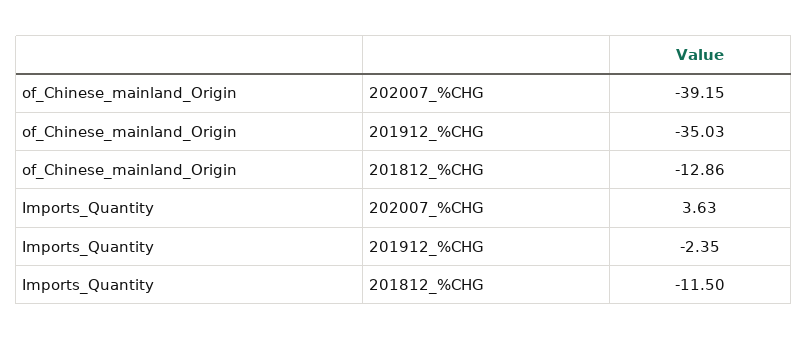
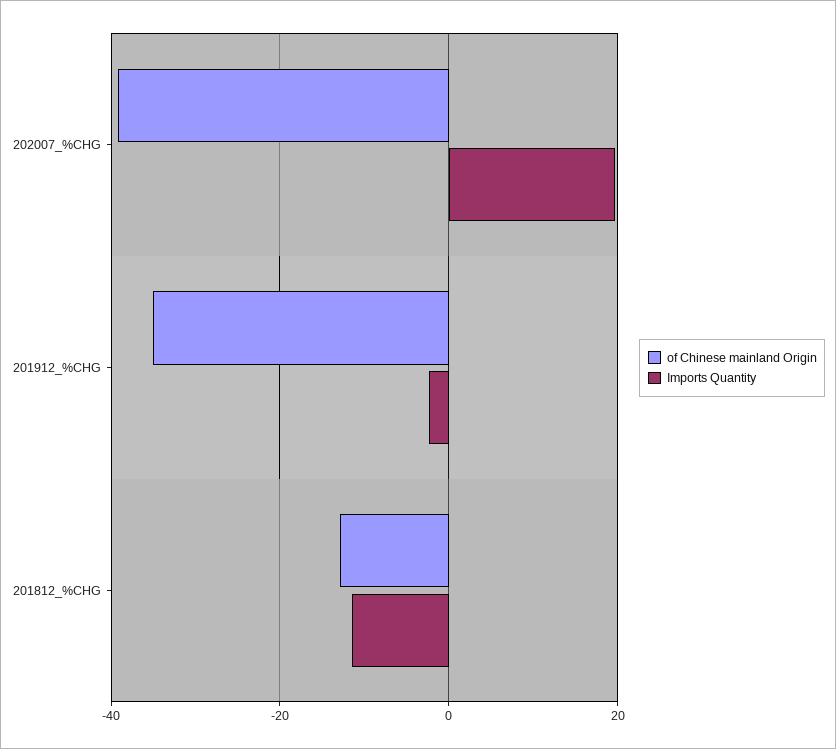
Imports_Quantity, 202007_%CHG: 3.63 -> 20

